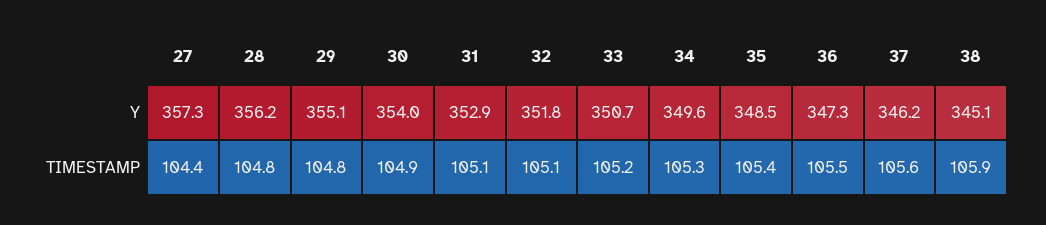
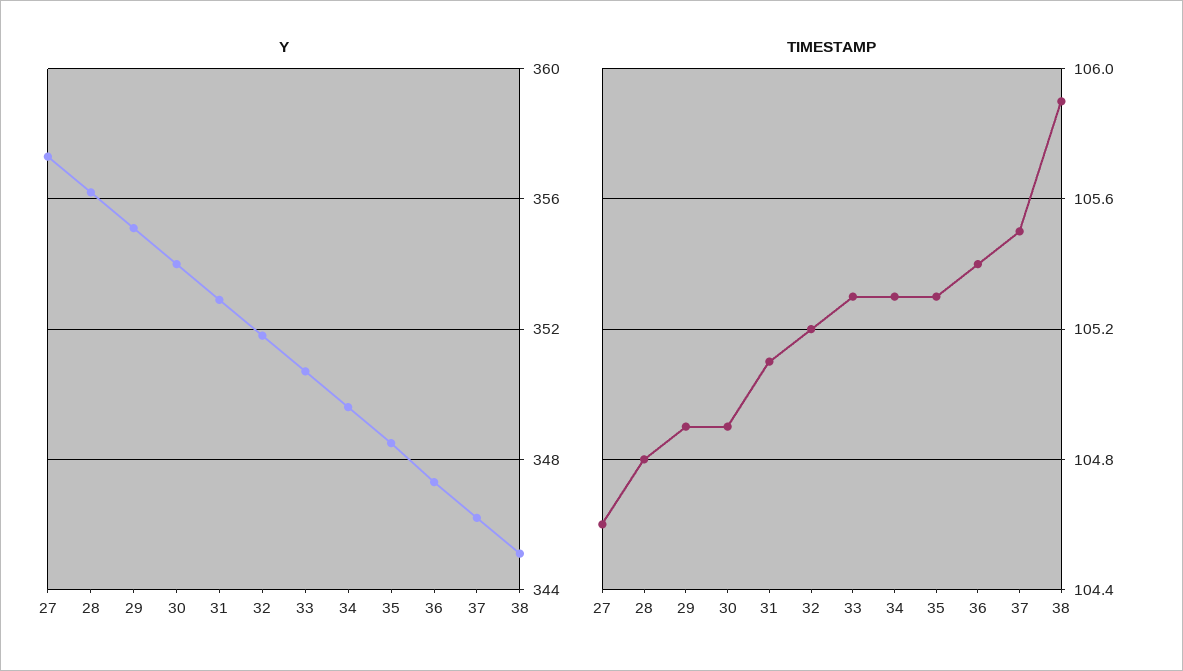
TIMESTAMP, 27: 104.4 -> 104.6
TIMESTAMP, 29: 104.8 -> 104.9
TIMESTAMP, 32: 105.1 -> 105.2
TIMESTAMP, 33: 105.2 -> 105.3
TIMESTAMP, 35: 105.4 -> 105.3
TIMESTAMP, 36: 105.5 -> 105.4
TIMESTAMP, 37: 105.6 -> 105.5

